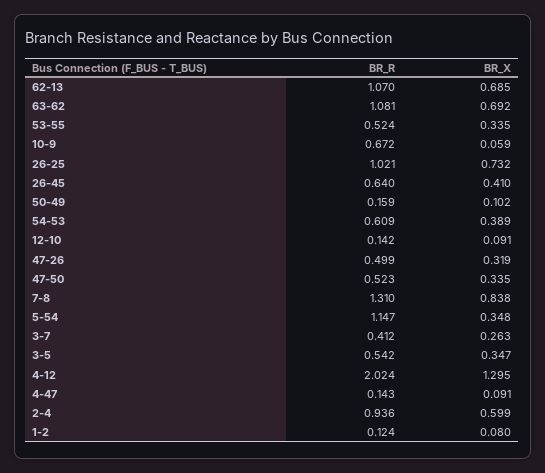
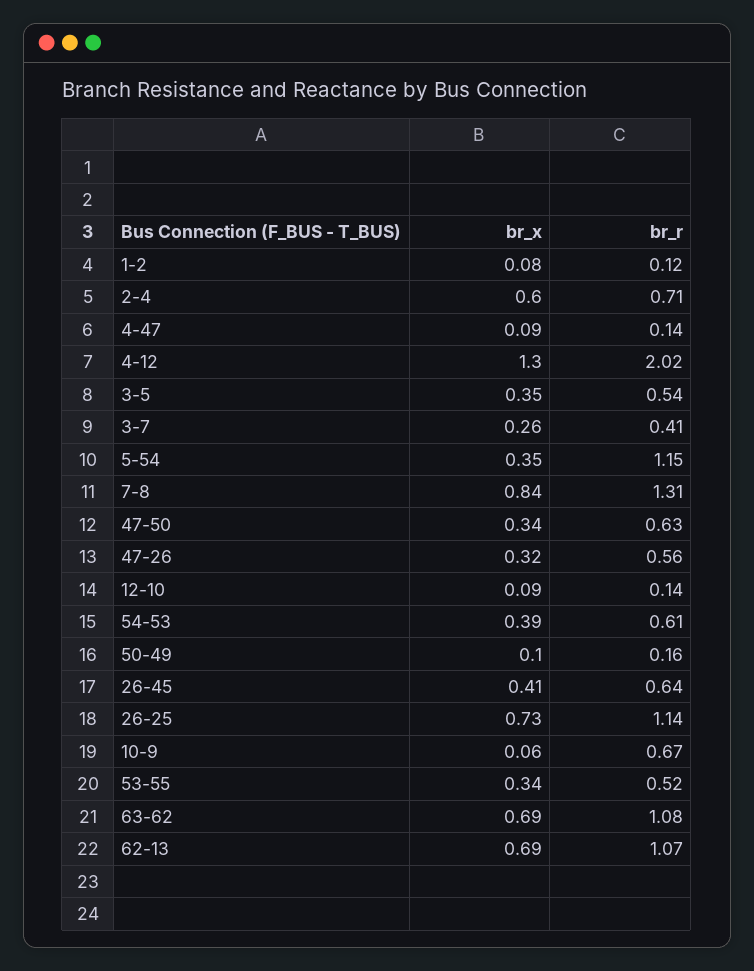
BR_R, 26-25: 1.021 -> 1.14
BR_R, 47-26: 0.499 -> 0.56
BR_R, 47-50: 0.523 -> 0.63
BR_R, 2-4: 0.936 -> 0.71

